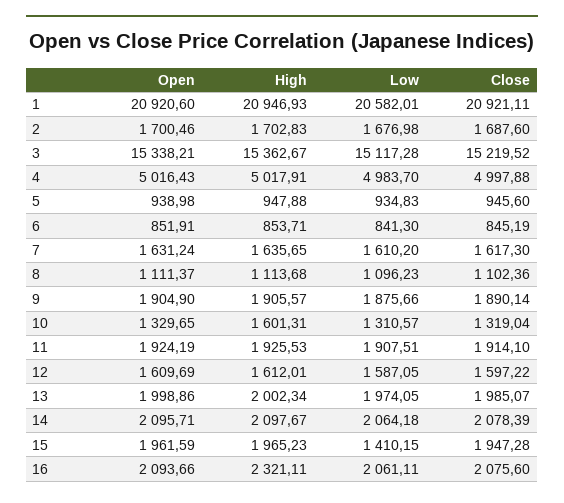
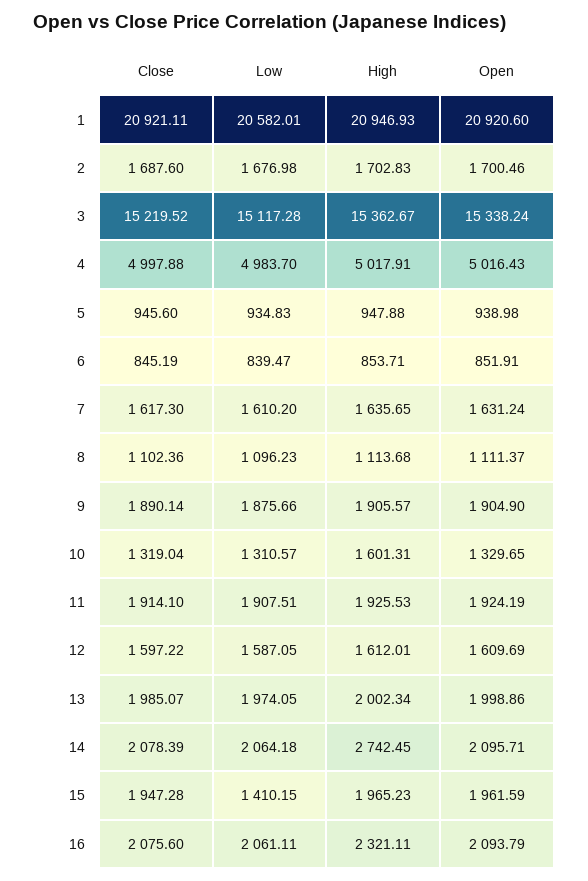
Open, 3: 15338.21 -> 15338.24
Low, 6: 841.3 -> 839.47
High, 14: 2097.67 -> 2742.45
Open, 16: 2093.66 -> 2093.79

